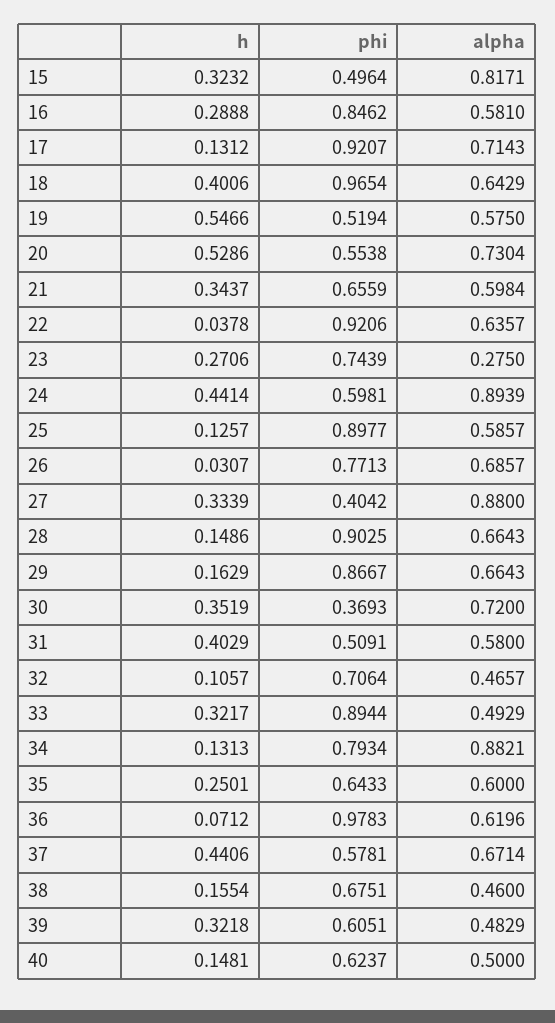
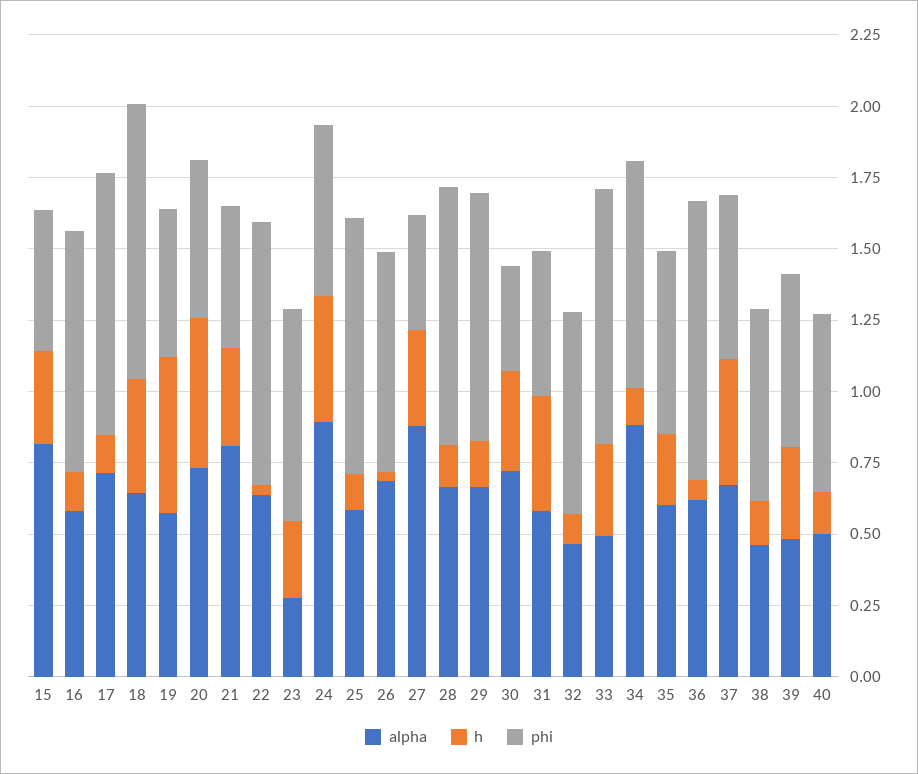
h, 16: 0.2888 -> 0.15
phi, 21: 0.6559 -> 0.5
alpha, 21: 0.5984 -> 0.8

